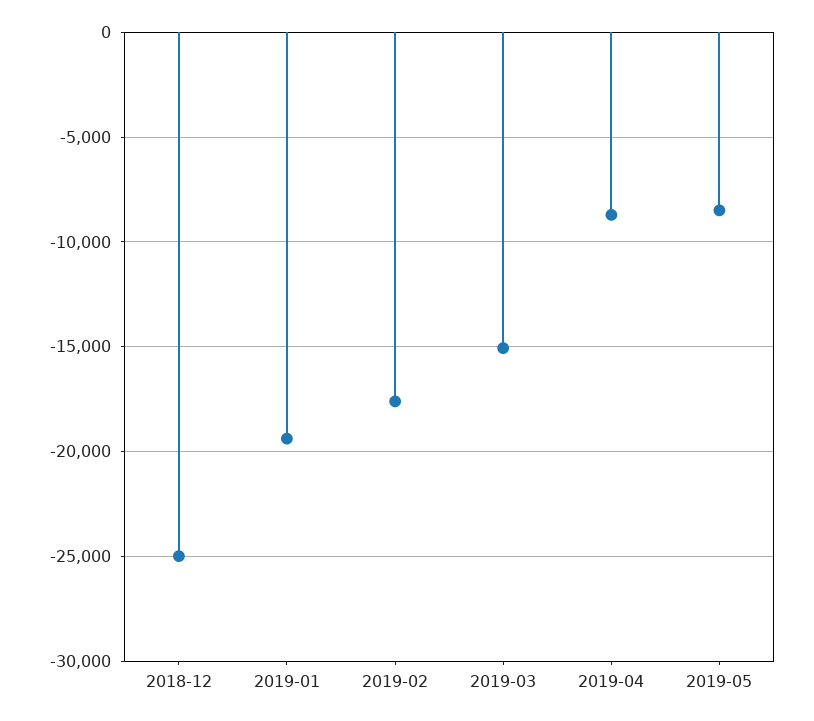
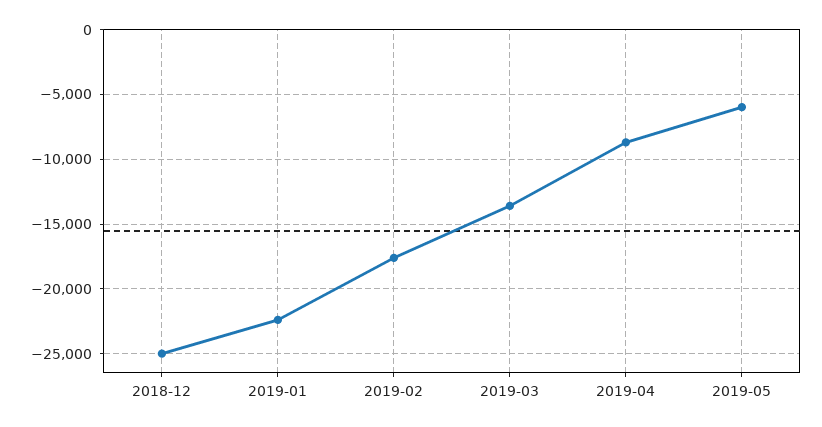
2019-01: -19500 -> -22500
2019-03: -15000 -> -13500
2019-05: -8500 -> -6000

